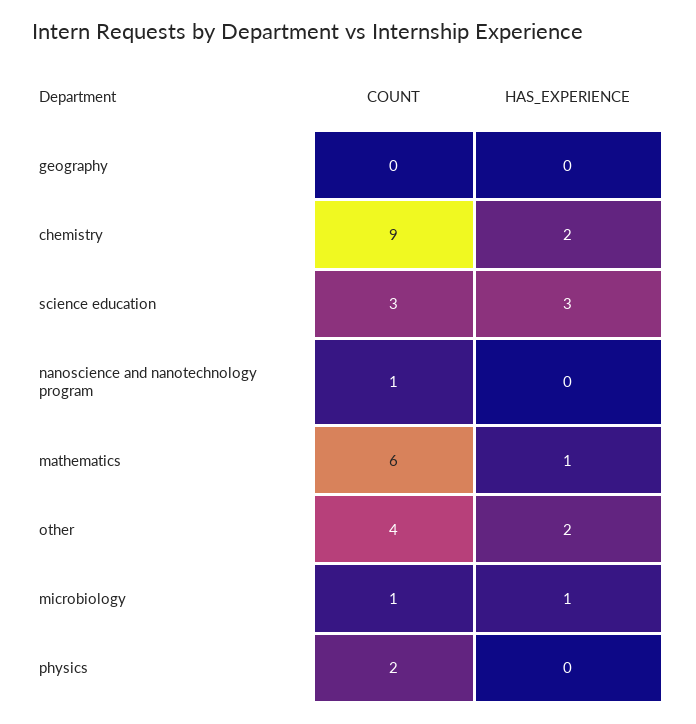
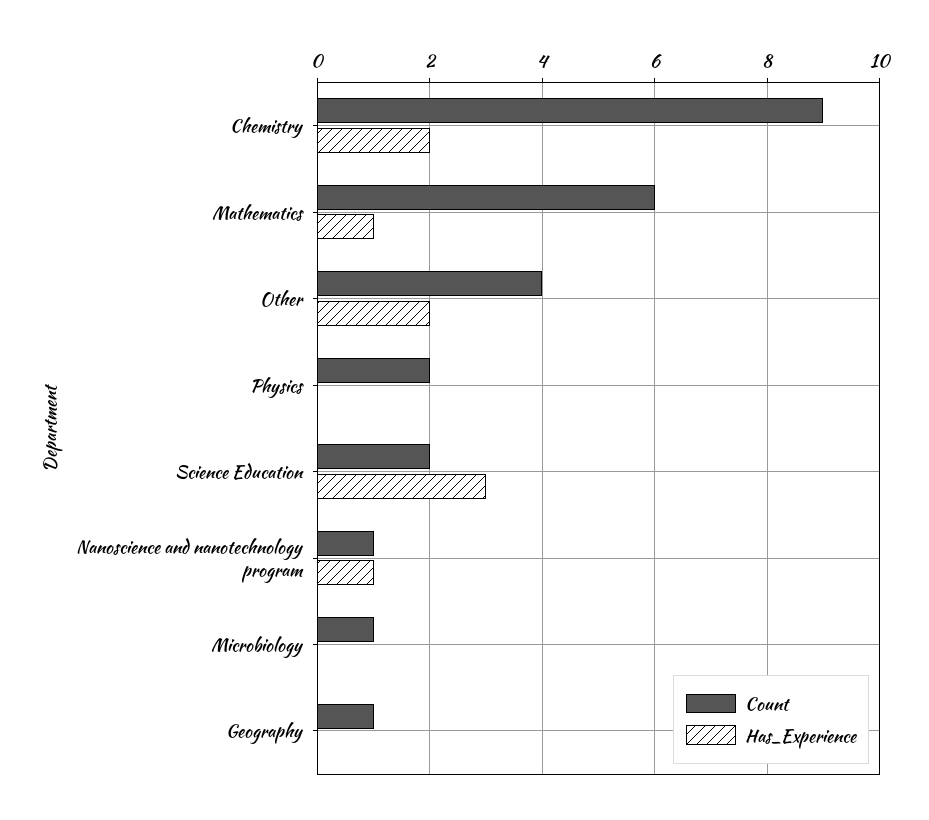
COUNT, geography: 0 -> 1
COUNT, science education: 3 -> 2
HAS_EXPERIENCE, nanoscience and nanotechnology program: 0 -> 1
HAS_EXPERIENCE, microbiology: 1 -> 0

